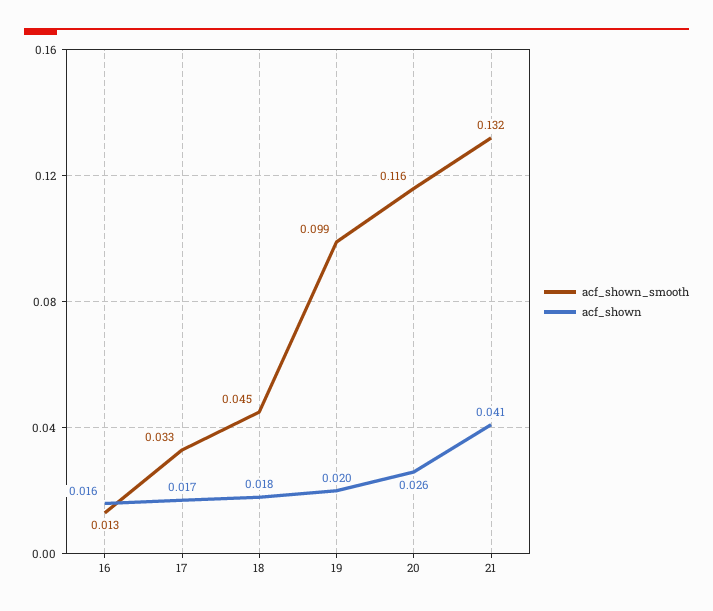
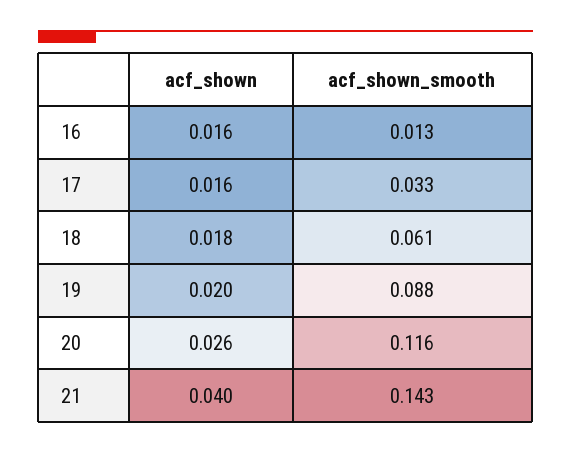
acf_shown, 17: 0.017 -> 0.016
acf_shown_smooth, 18: 0.045 -> 0.061
acf_shown_smooth, 19: 0.099 -> 0.088
acf_shown_smooth, 21: 0.132 -> 0.143
acf_shown, 21: 0.041 -> 0.04

